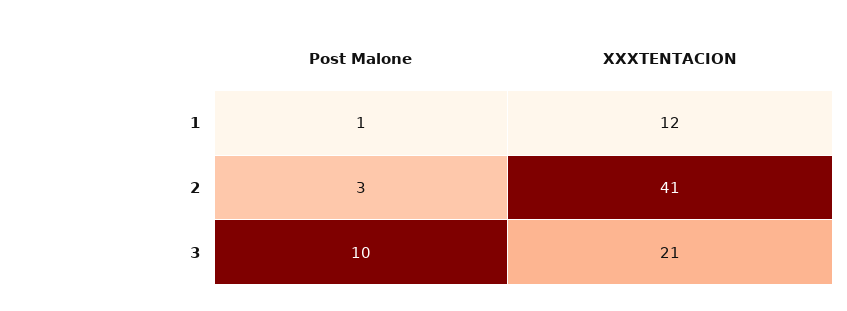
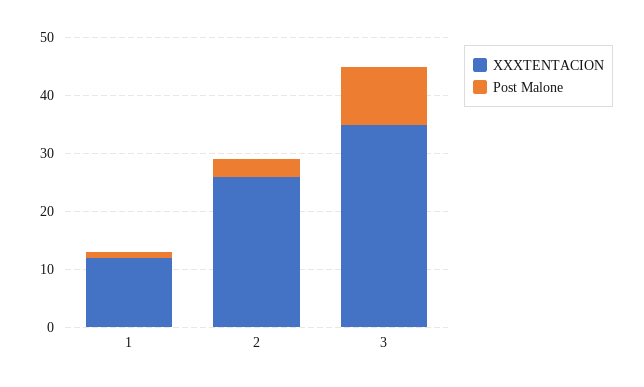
XXXTENTACION, 2: 41 -> 25
XXXTENTACION, 3: 21 -> 35

